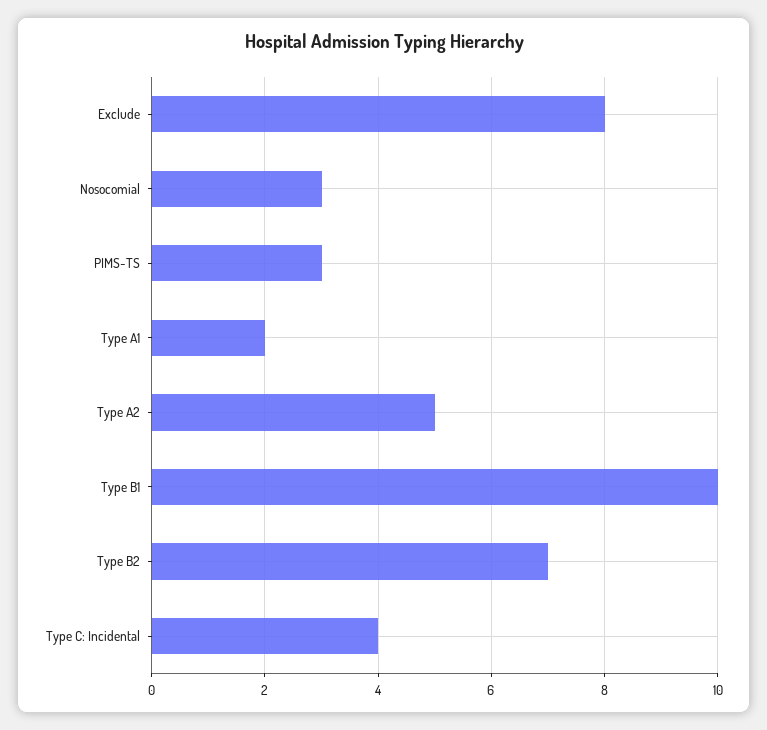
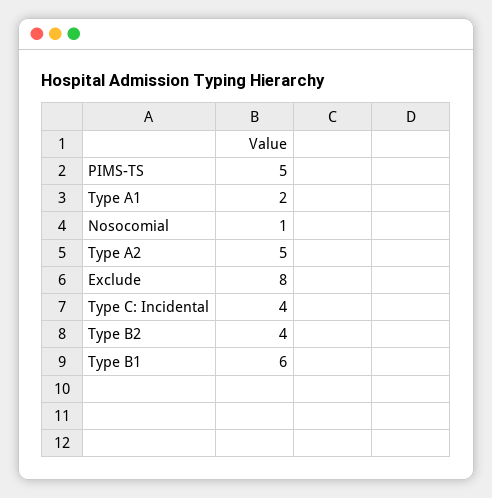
Nosocomial: 3 -> 1
PIMS-TS: 3 -> 5
Type B1: 10 -> 6
Type B2: 7 -> 4

